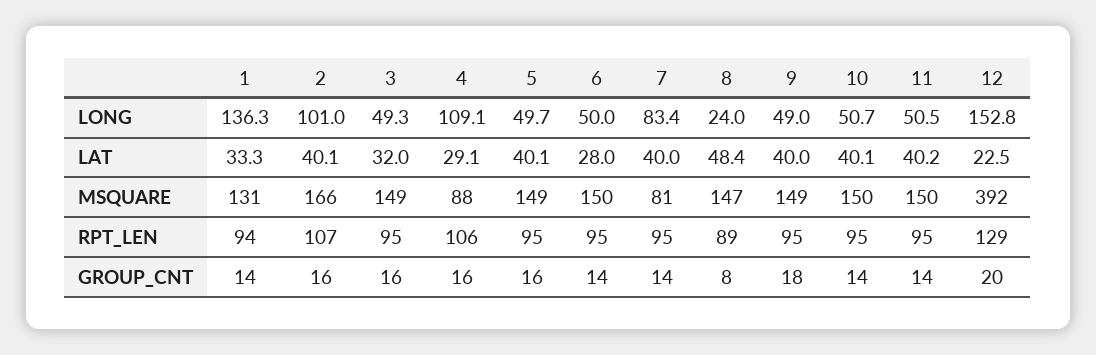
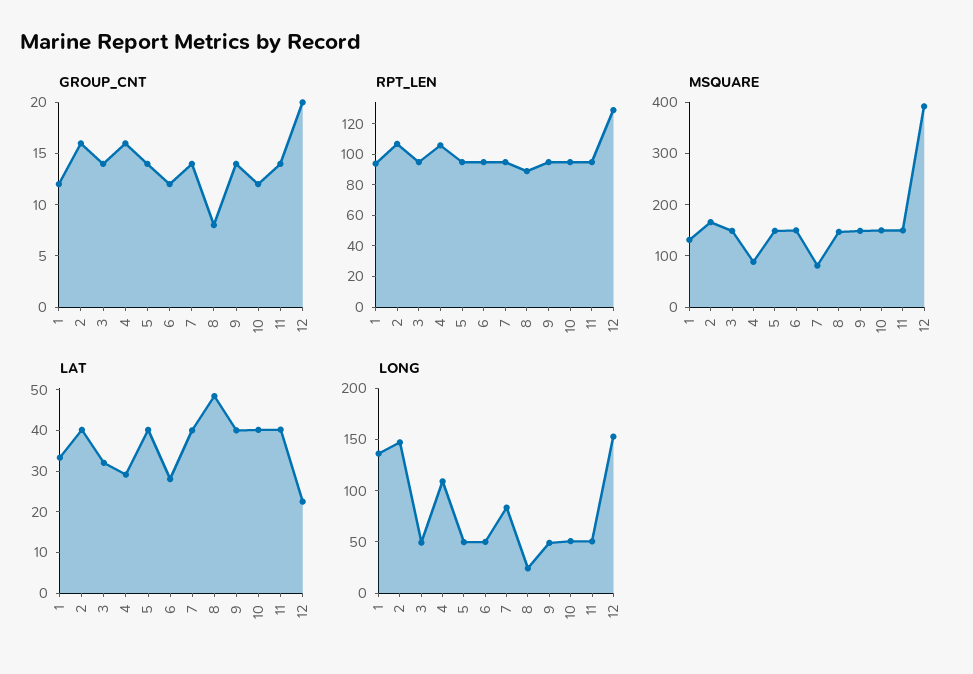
LONG, 2: 101 -> 150
GROUP_CNT, 1: 14 -> 12
GROUP_CNT, 3: 16 -> 14
GROUP_CNT, 5: 16 -> 14
GROUP_CNT, 6: 14 -> 12
GROUP_CNT, 9: 18 -> 14
GROUP_CNT, 10: 14 -> 12

